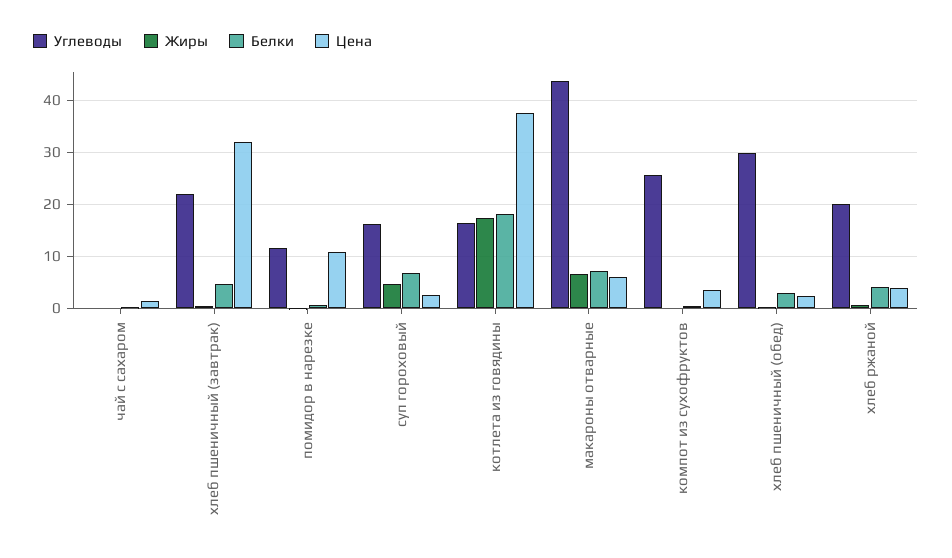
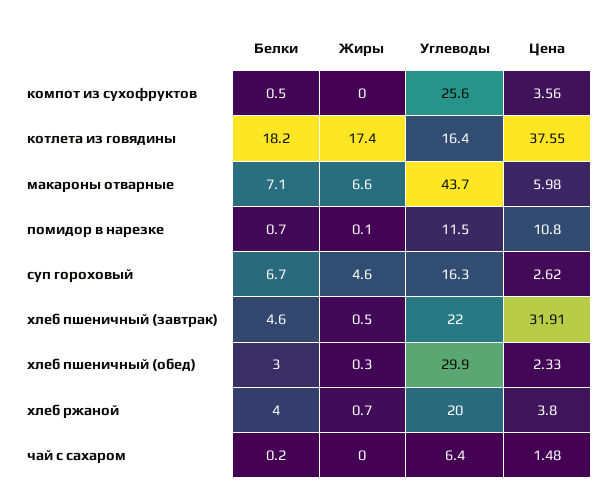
Углеводы, чай с сахаром: 0 -> 6.4

